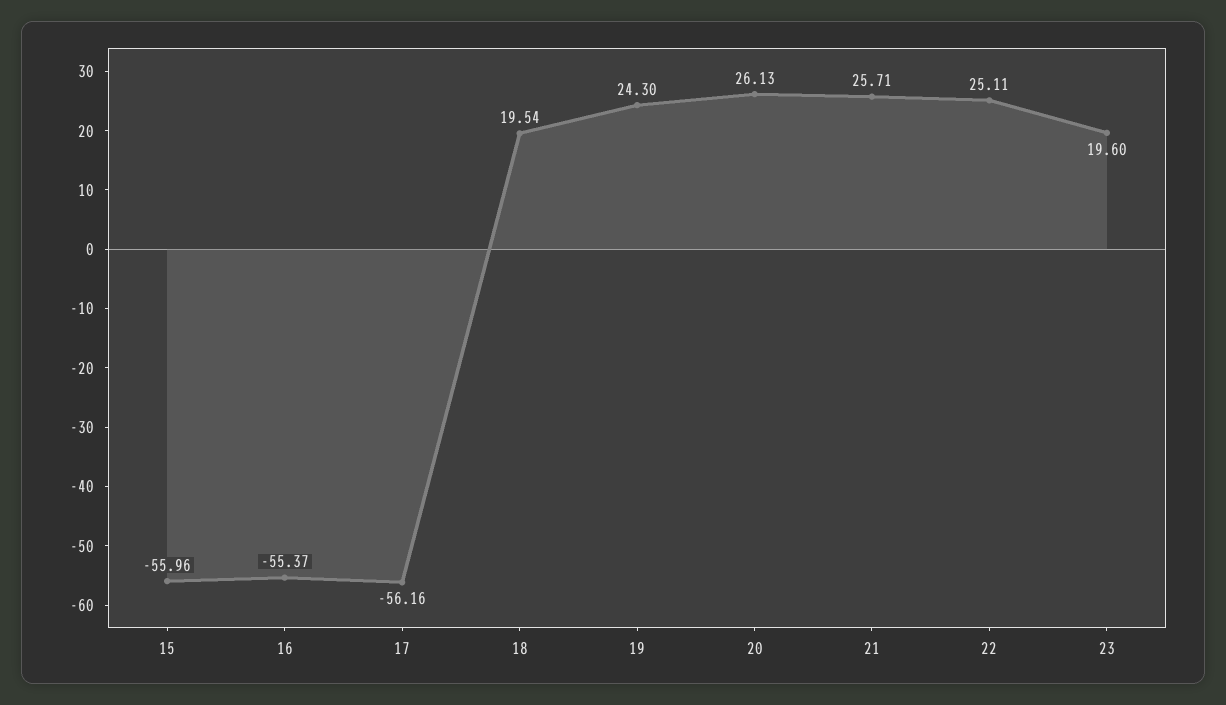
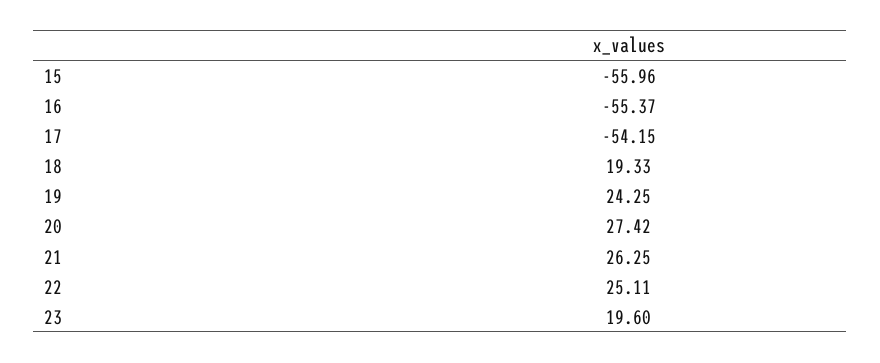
17: -56.16 -> -54.15
18: 19.54 -> 19.33
19: 24.3 -> 24.25
20: 26.13 -> 27.42
21: 25.71 -> 26.25

